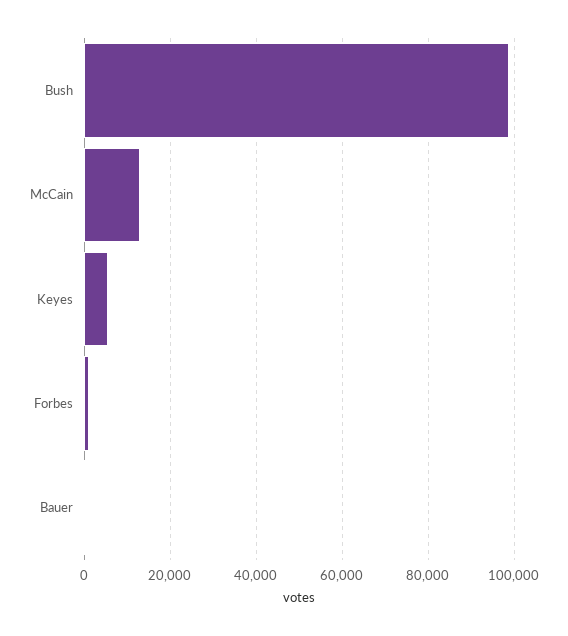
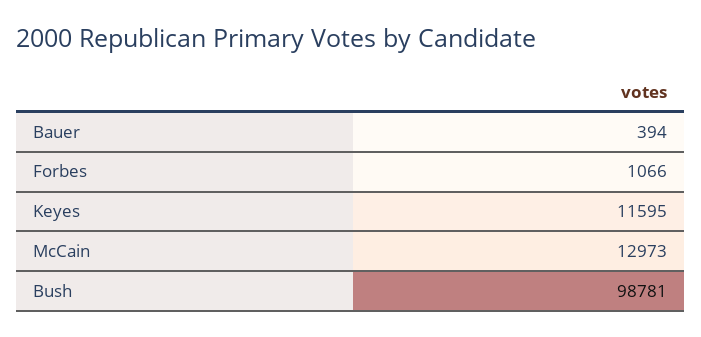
Keyes: 6000 -> 11595

